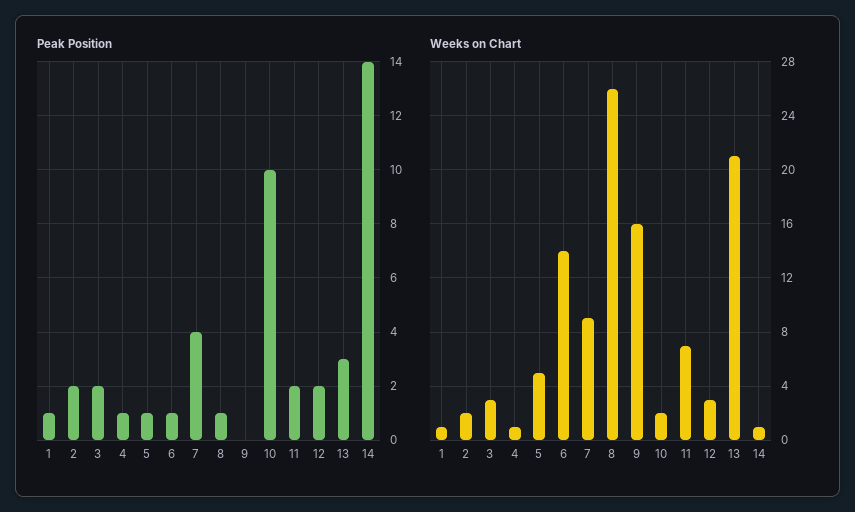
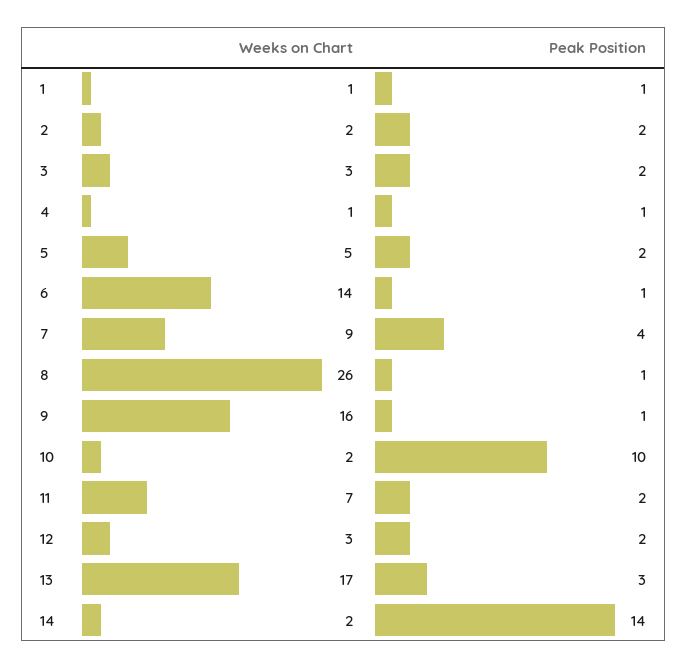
Peak Position, 5: 1 -> 2
Peak Position, 9: 0 -> 1
Weeks on Chart, 13: 21 -> 17
Weeks on Chart, 14: 1 -> 2

